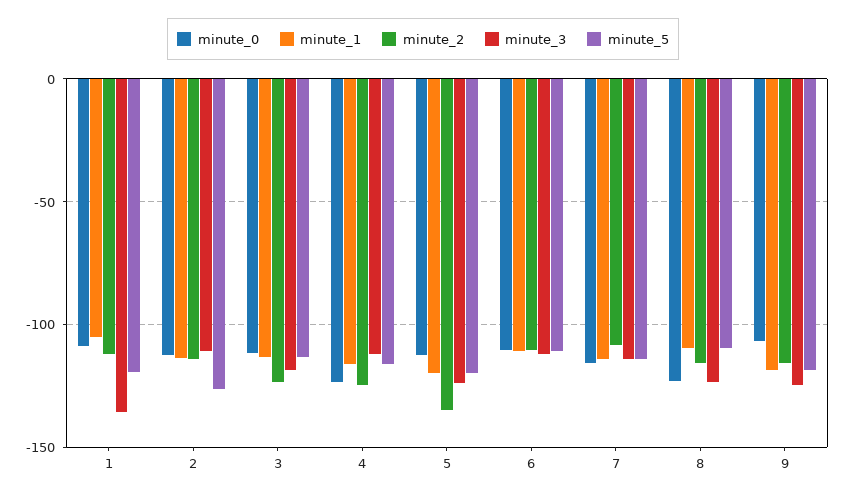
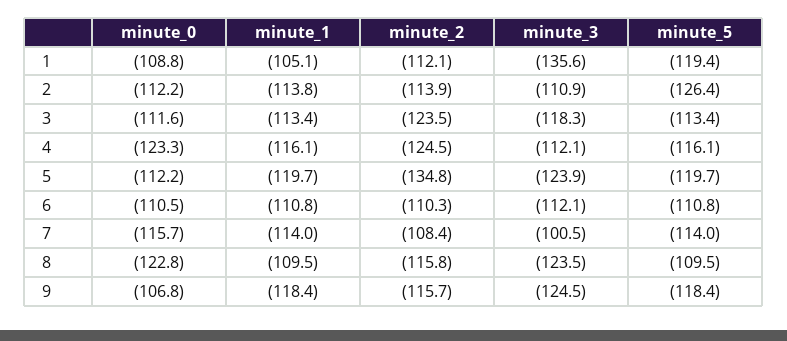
minute_3, 7: -115 -> -100.5

